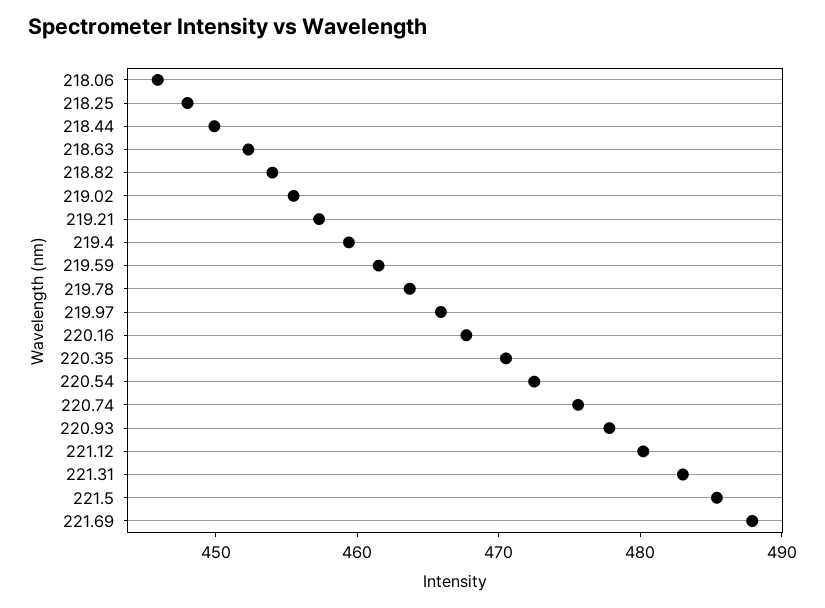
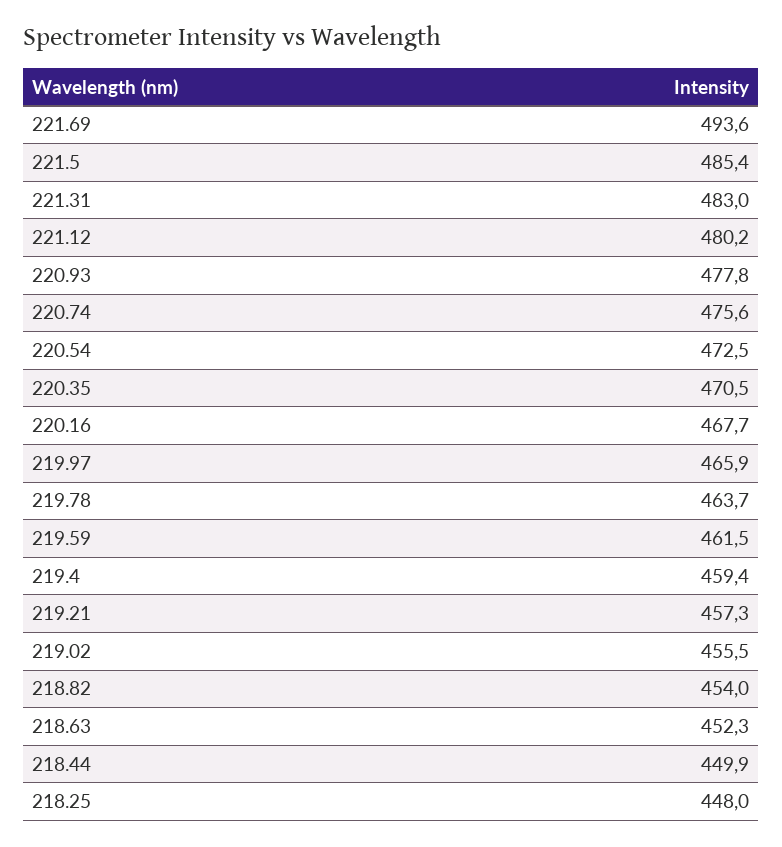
218.06: 446 -> none
221.69: 488 -> 493.6

